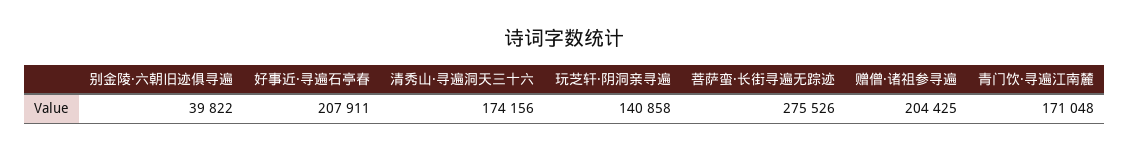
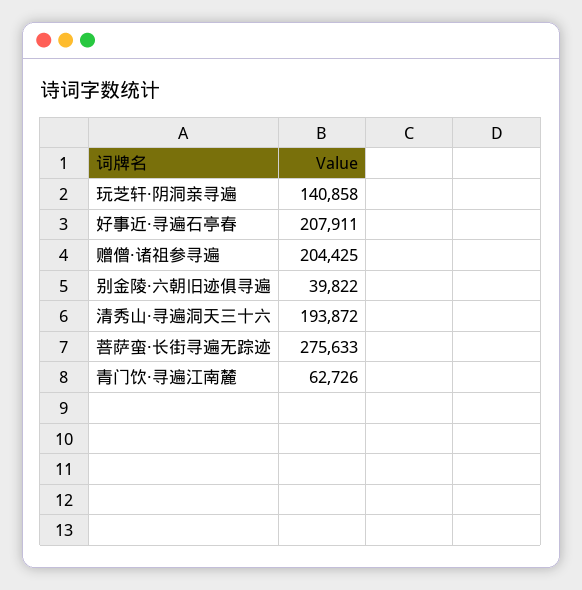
清秀山·寻遍洞天三十六: 174156 -> 193872
菩萨蛮·长街寻遍无踪迹: 275526 -> 275633
青门饮·寻遍江南麓: 171048 -> 62726

